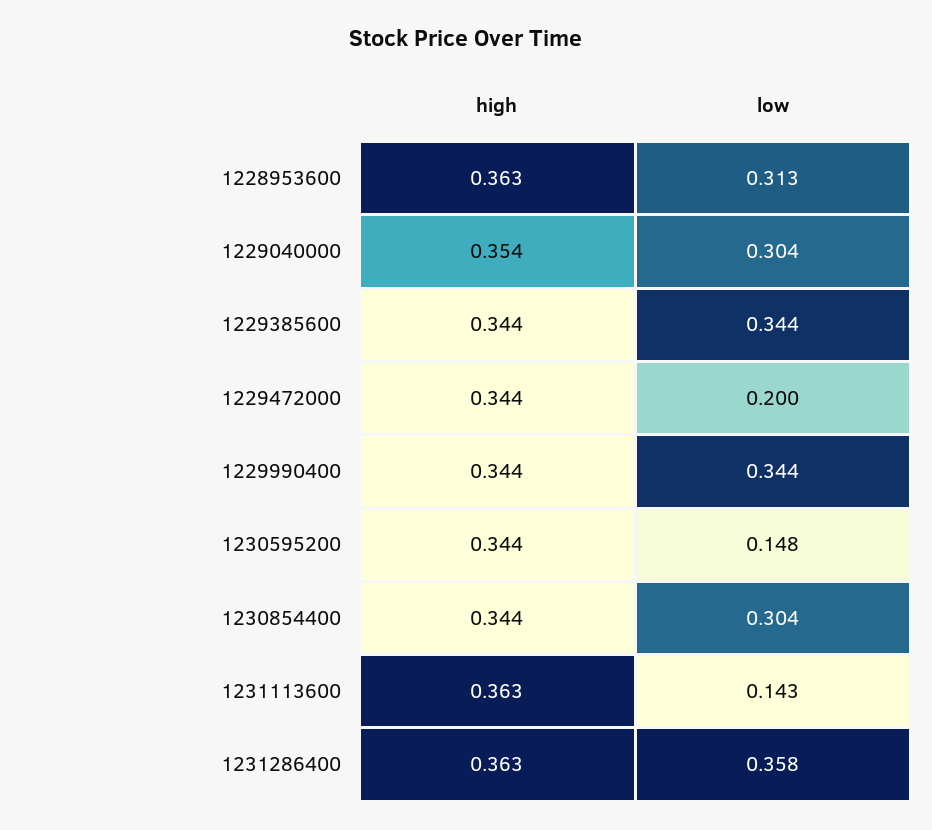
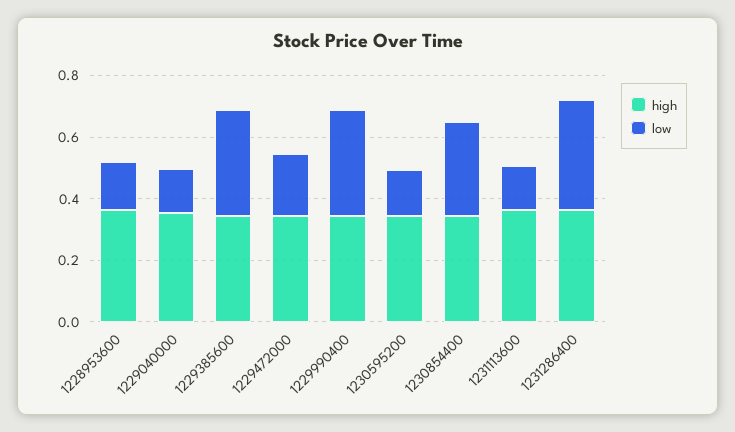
low, 1228953600: 0.313 -> 0.15
low, 1229040000: 0.304 -> 0.15

